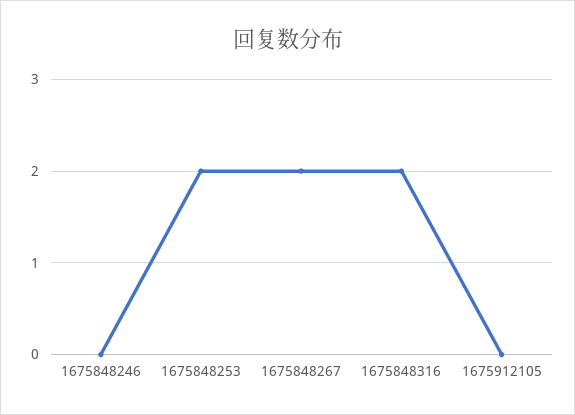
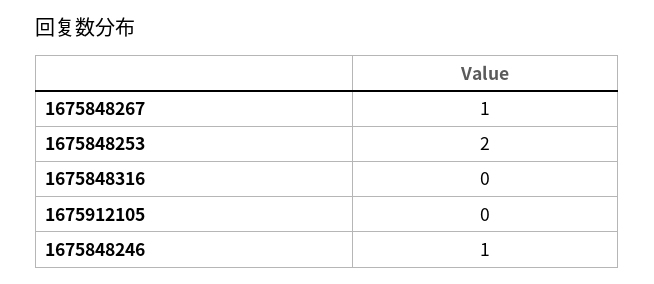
1675848246: 0 -> 1
1675848267: 2 -> 1
1675848316: 2 -> 0

